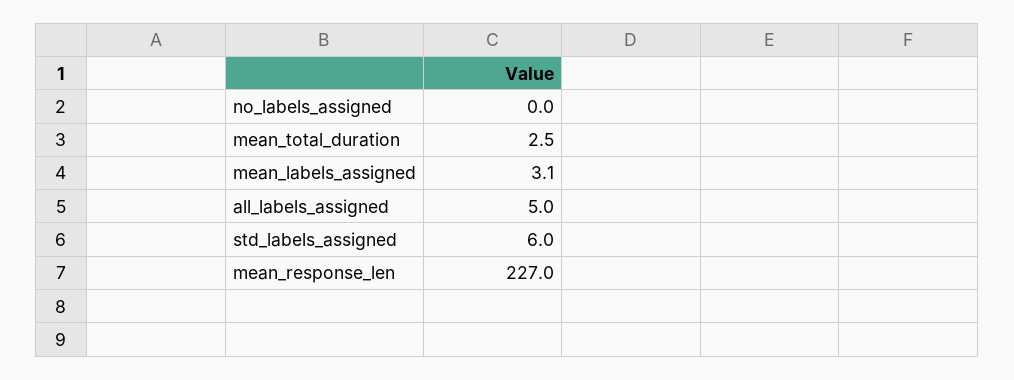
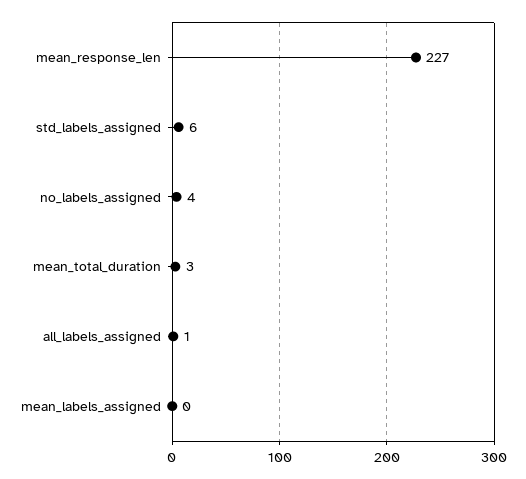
no_labels_assigned: 0 -> 4
mean_labels_assigned: 3.1 -> 0
all_labels_assigned: 5 -> 1

